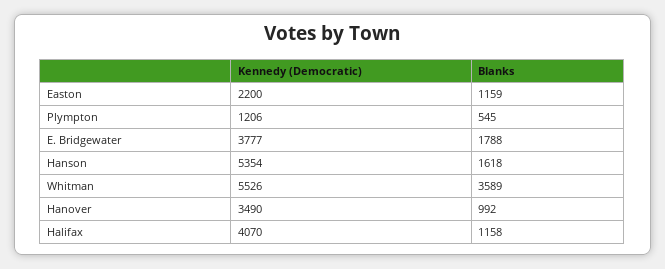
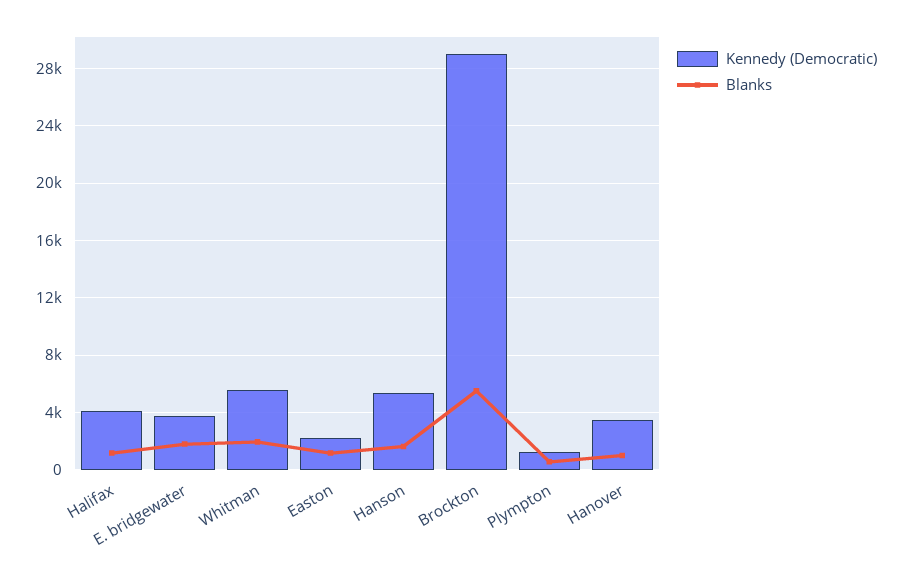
Blanks, Whitman: 3589 -> 2000
Kennedy (Democratic), Brockton: none -> 29000
Blanks, Brockton: none -> 5500

